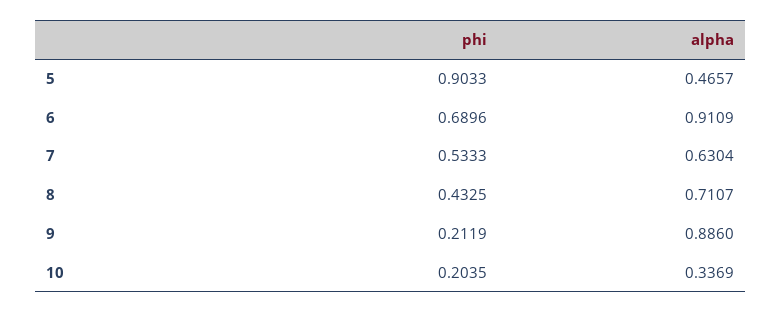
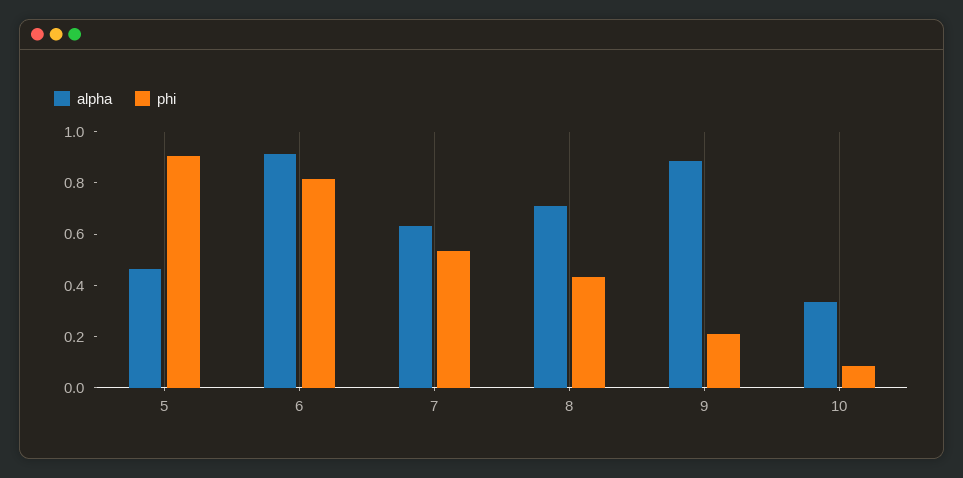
phi, 6: 0.6896 -> 0.8
phi, 10: 0.2035 -> 0.1

